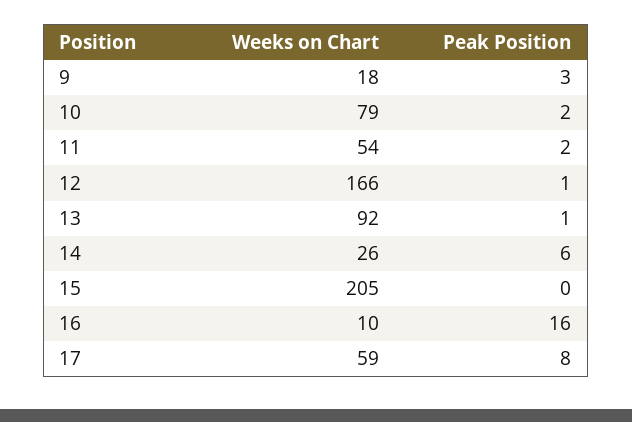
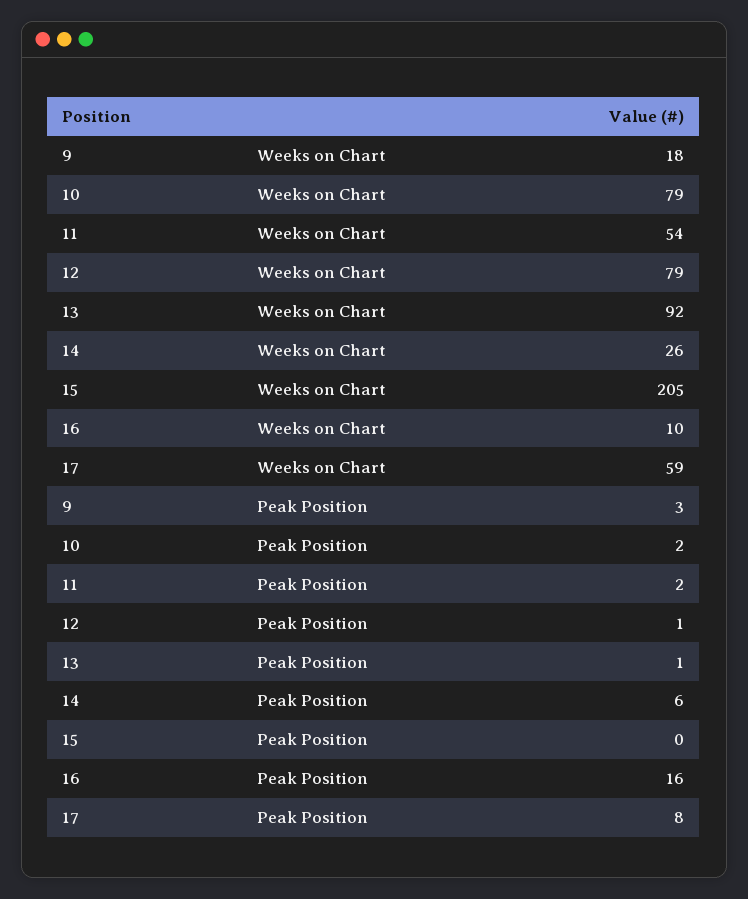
Weeks on Chart, 12: 166 -> 79

